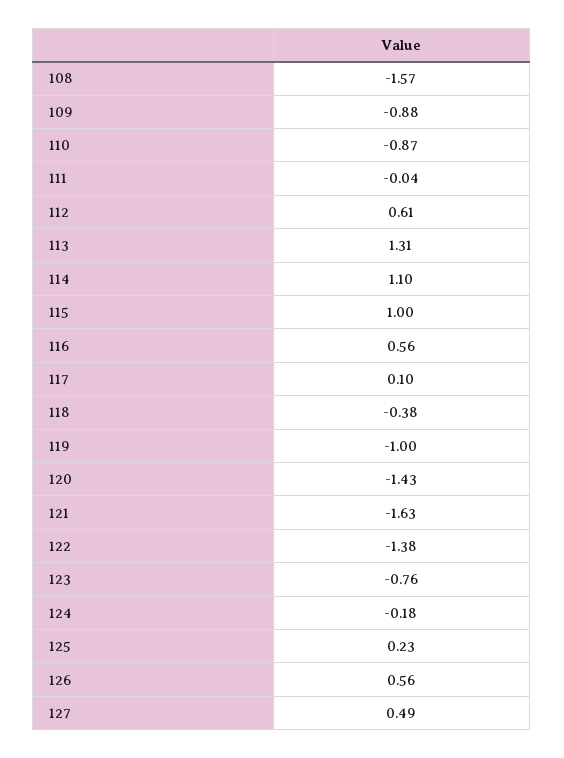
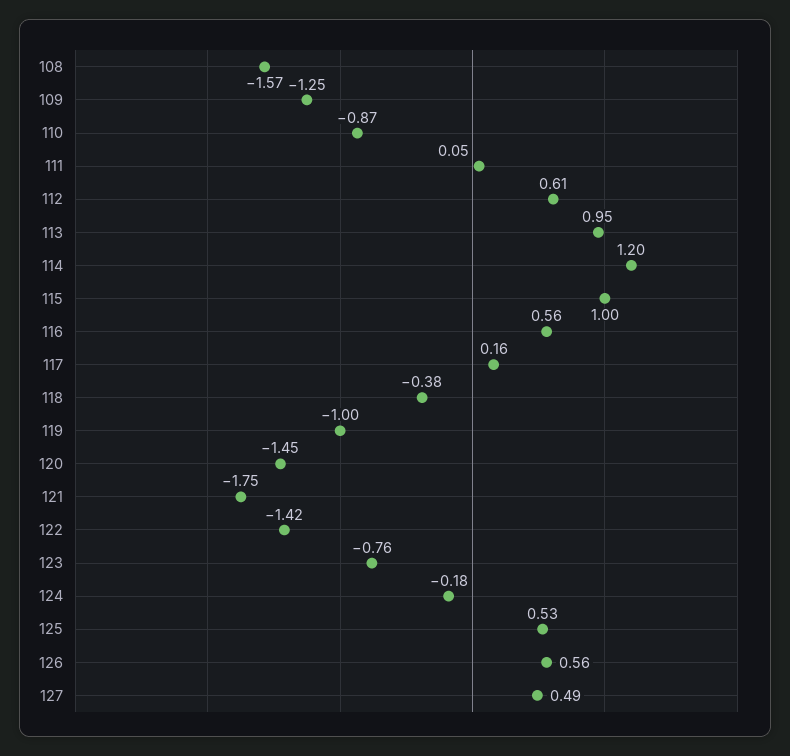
109: -0.88 -> -1.25
111: -0.04 -> 0.05
113: 1.31 -> 0.95
114: 1.1 -> 1.2
117: 0.1 -> 0.16
120: -1.43 -> -1.45
121: -1.63 -> -1.75
122: -1.38 -> -1.42
125: 0.23 -> 0.53

